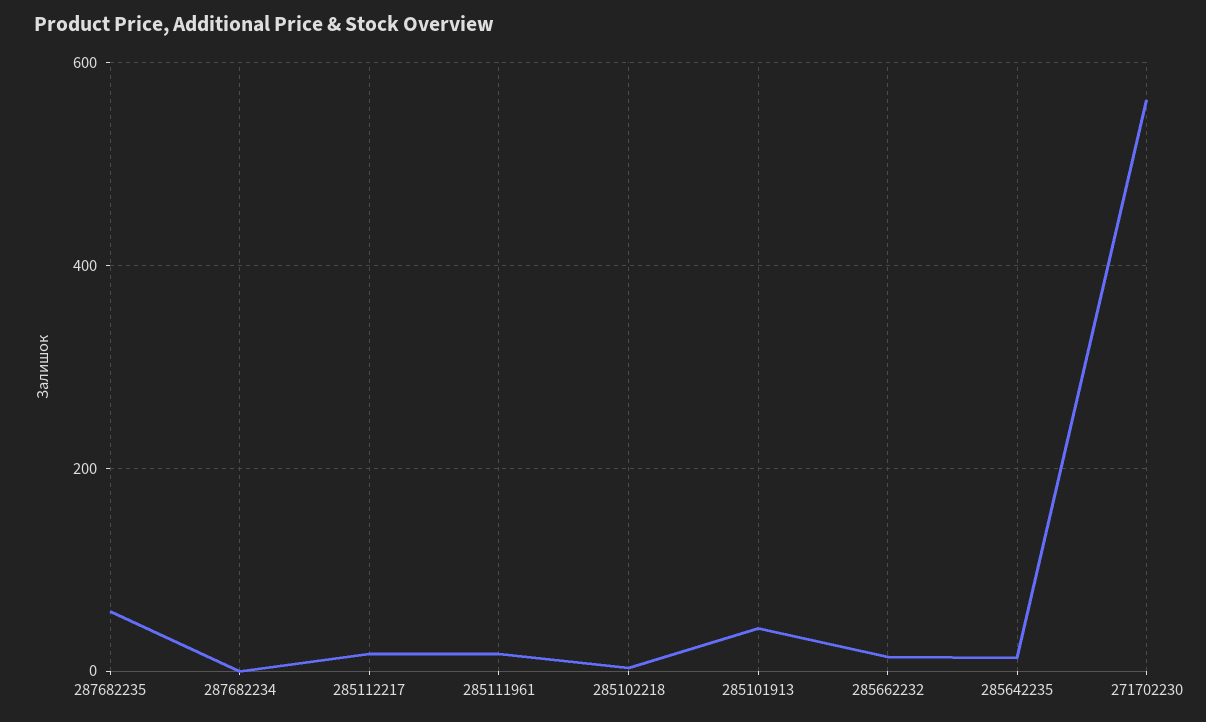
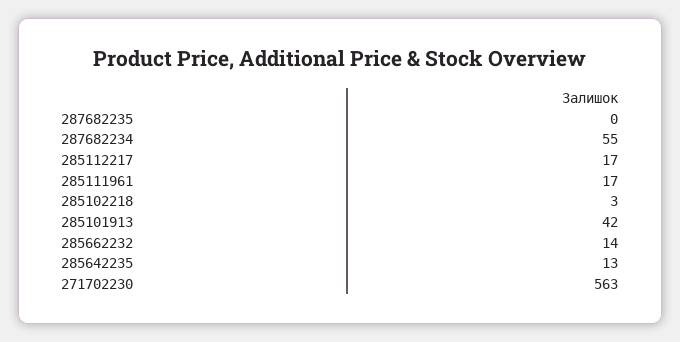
287682235: 60 -> 0
287682234: 0 -> 55

